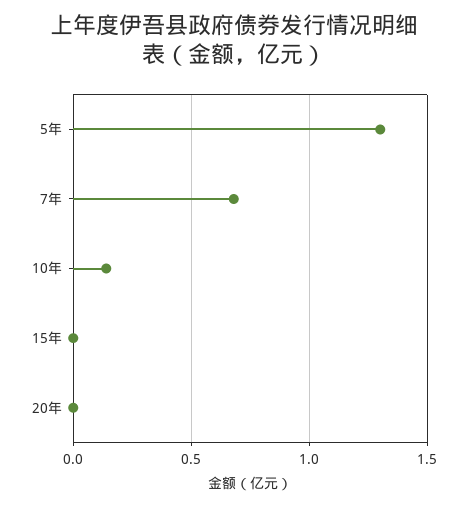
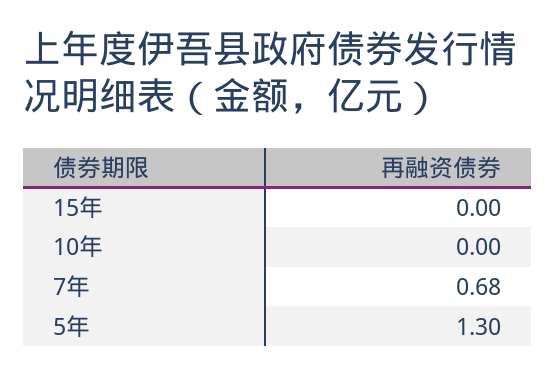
10年: 0.15 -> 0
20年: 0 -> none

